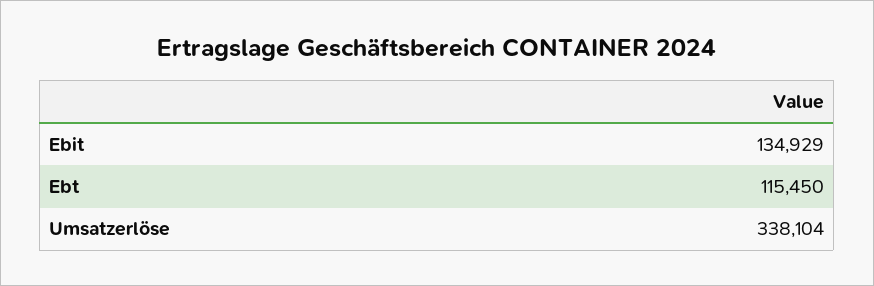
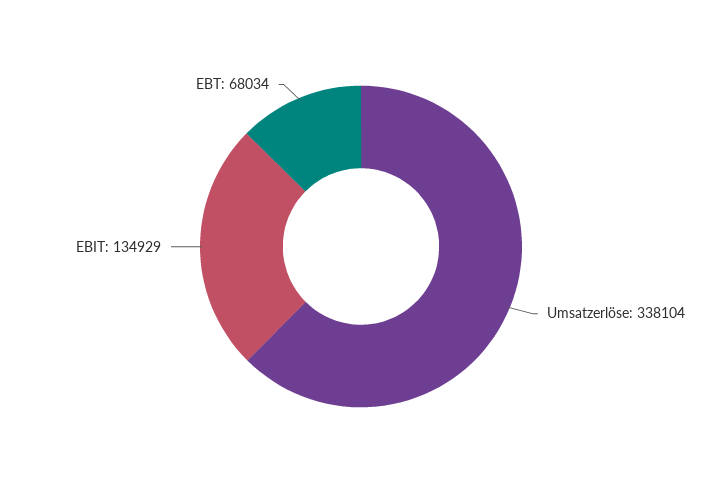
Ebt: 115450 -> 68034

